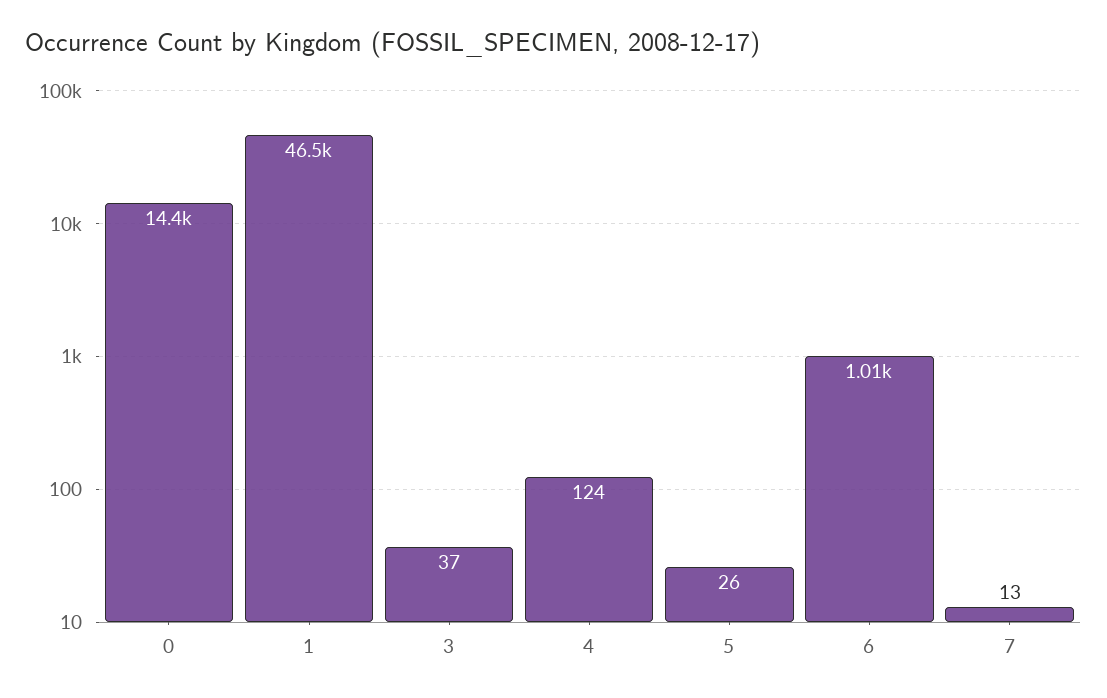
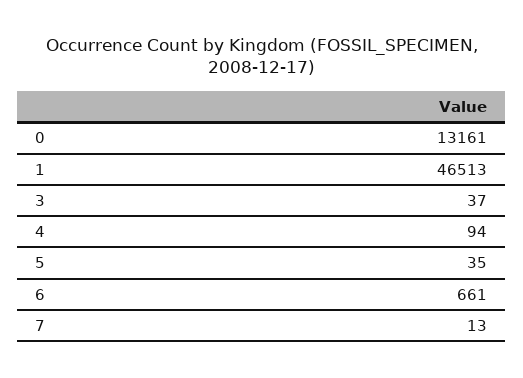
0: 14400 -> 13161
4: 124 -> 94
5: 26 -> 35
6: 1010 -> 661

